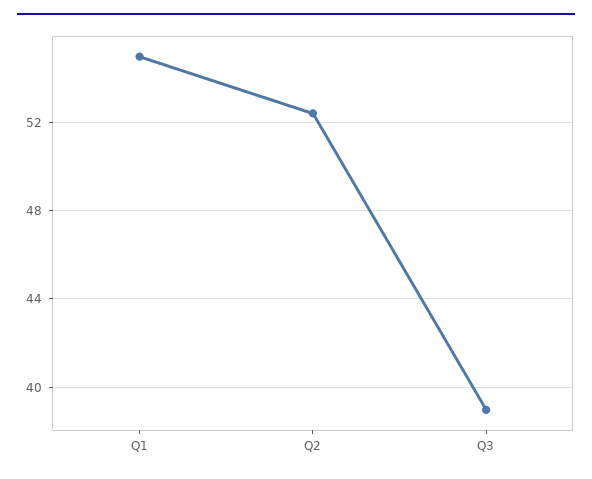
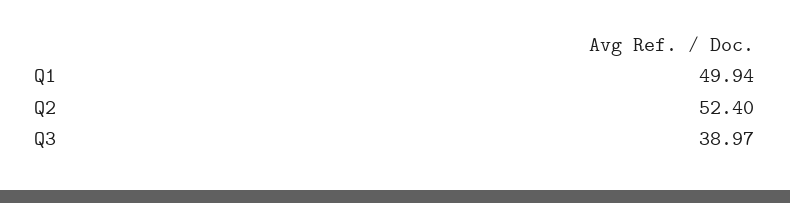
Q1: 55 -> 49.94

